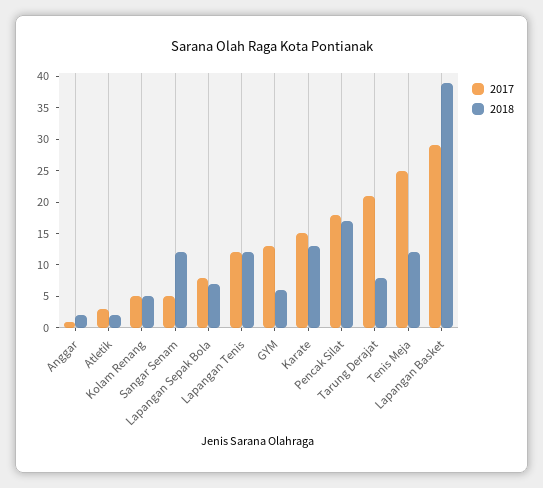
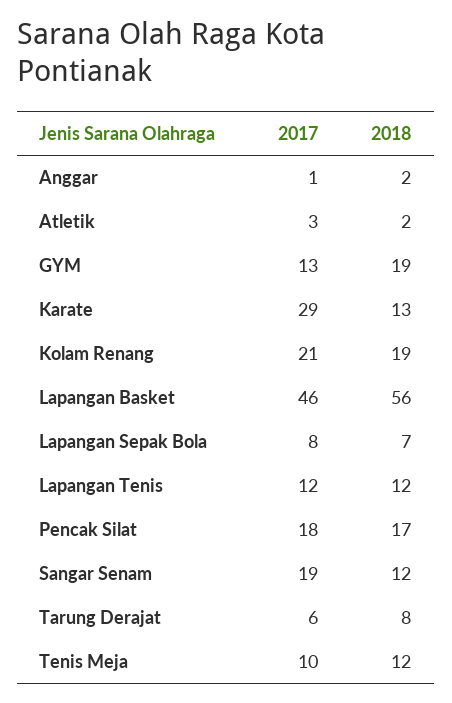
2017, Kolam Renang: 5 -> 21
2018, Kolam Renang: 5 -> 19
2017, Sangar Senam: 5 -> 19
2018, GYM: 5 -> 19
2017, Karate: 15 -> 29
2017, Tarung Derajat: 20 -> 6
2017, Tenis Meja: 25 -> 10
2017, Lapangan Basket: 30 -> 46
2018, Lapangan Basket: 40 -> 56

